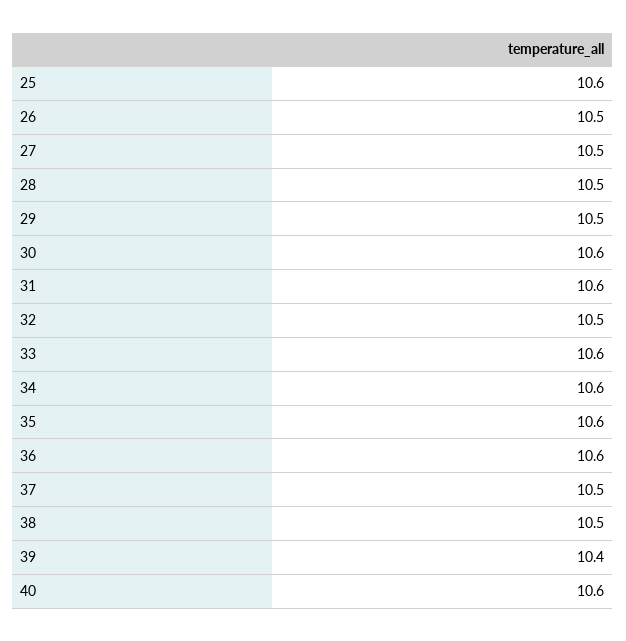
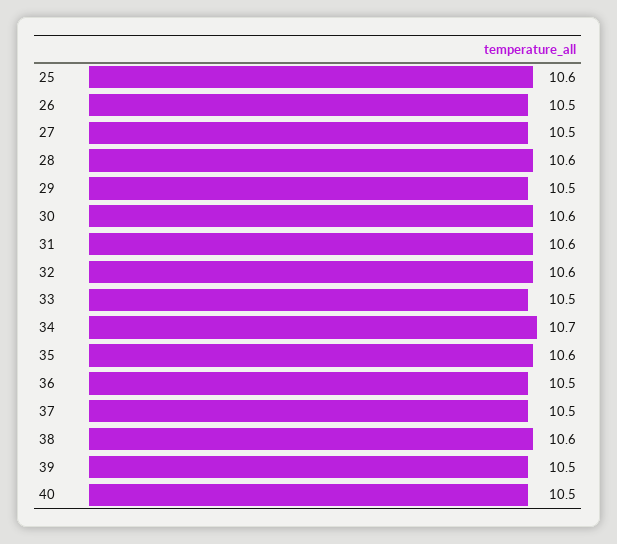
28: 10.5 -> 10.6
32: 10.5 -> 10.6
33: 10.6 -> 10.5
34: 10.6 -> 10.7
36: 10.6 -> 10.5
38: 10.5 -> 10.6
39: 10.4 -> 10.5
40: 10.6 -> 10.5

